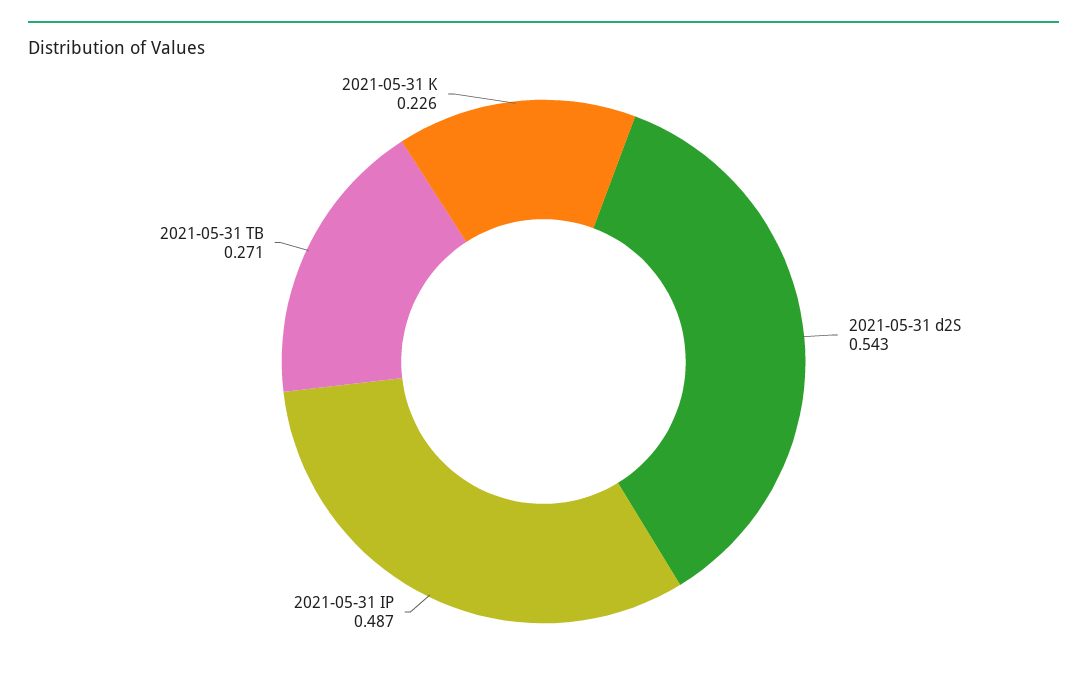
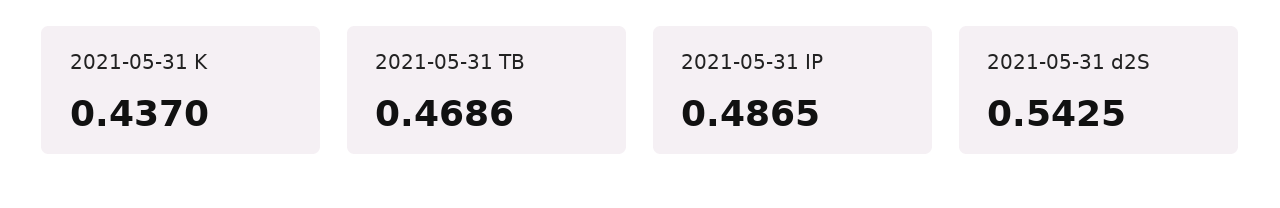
2021-05-31 TB: 0.271 -> 0.4686
2021-05-31 K: 0.226 -> 0.437

